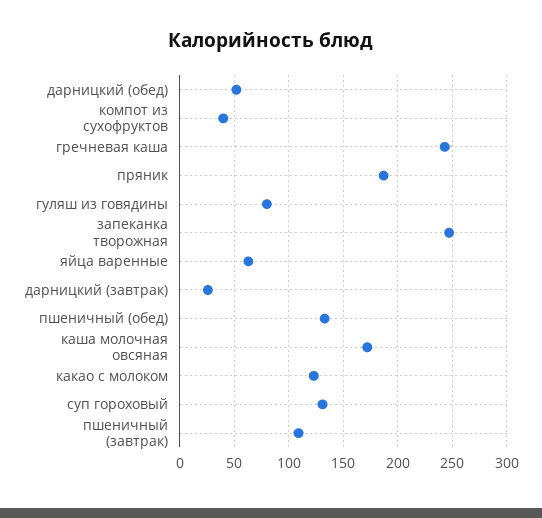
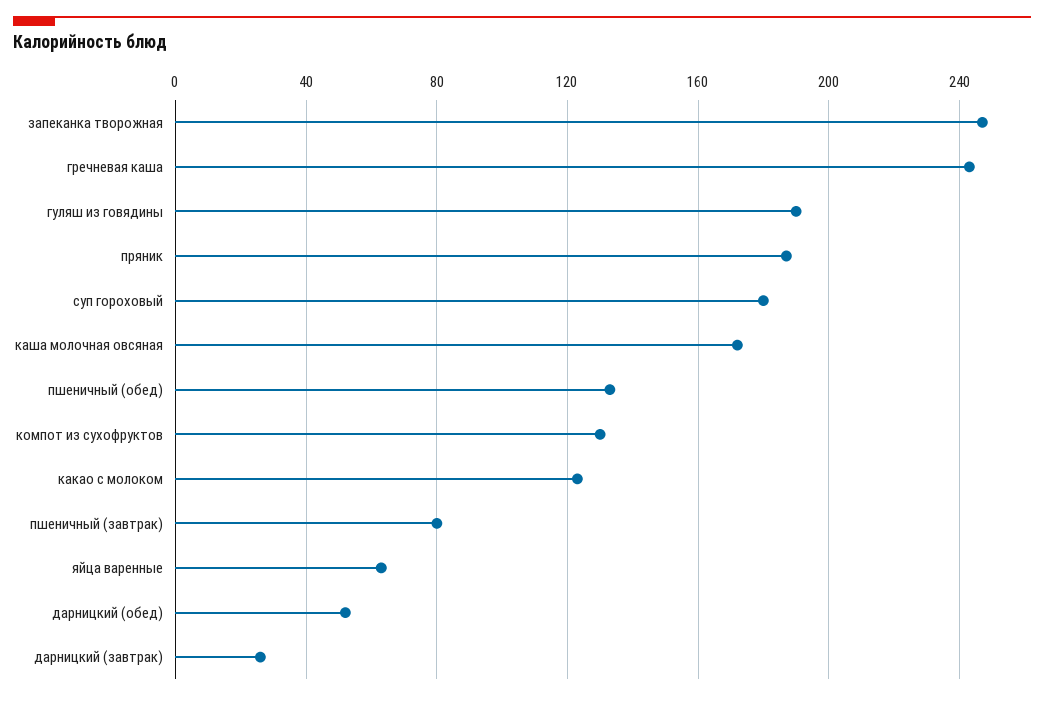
компот из сухофруктов: 40 -> 130
гуляш из говядины: 80 -> 190
суп гороховый: 130 -> 180
пшеничный (завтрак): 110 -> 80

